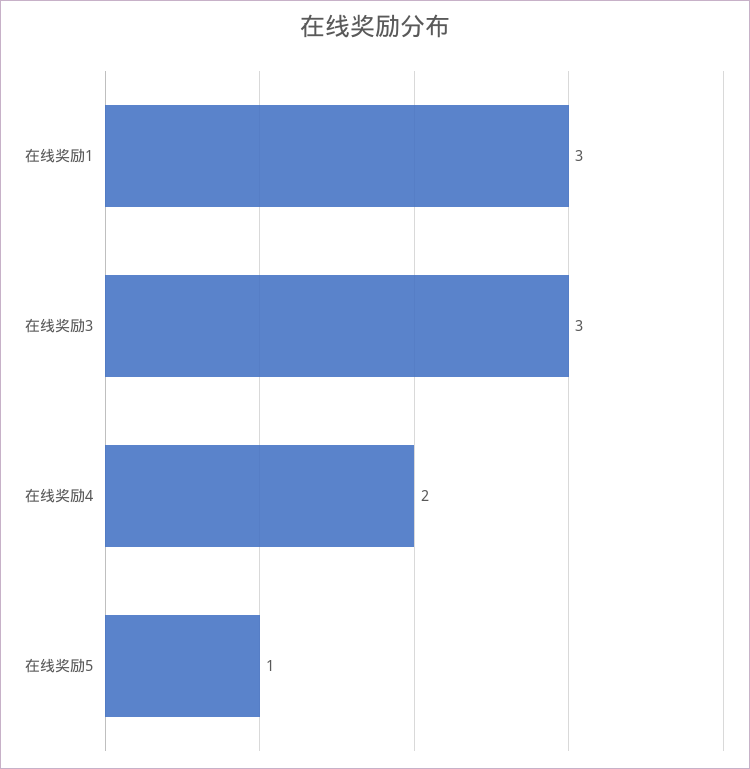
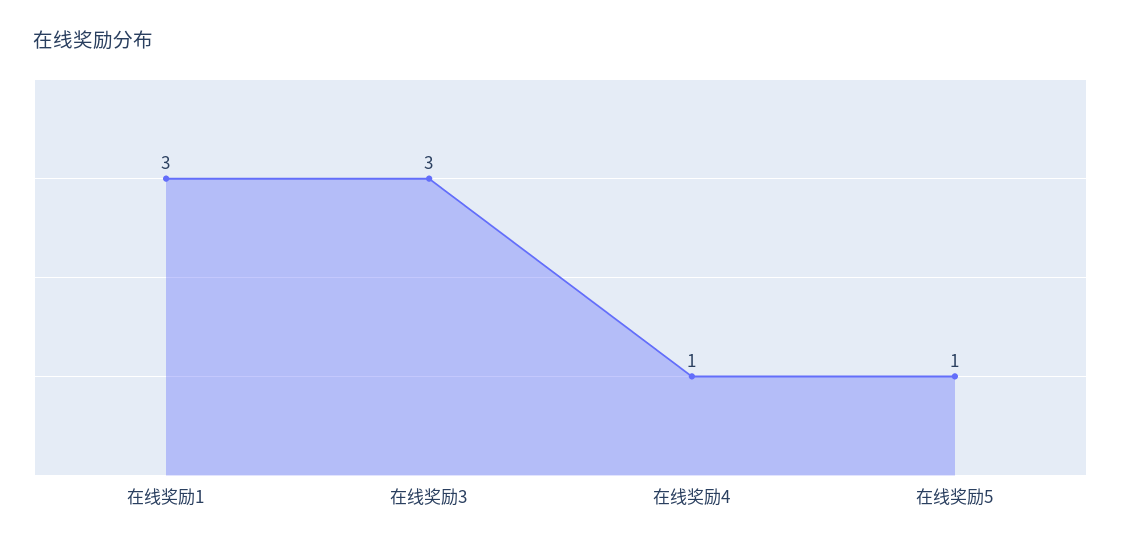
在线奖励4: 2 -> 1

